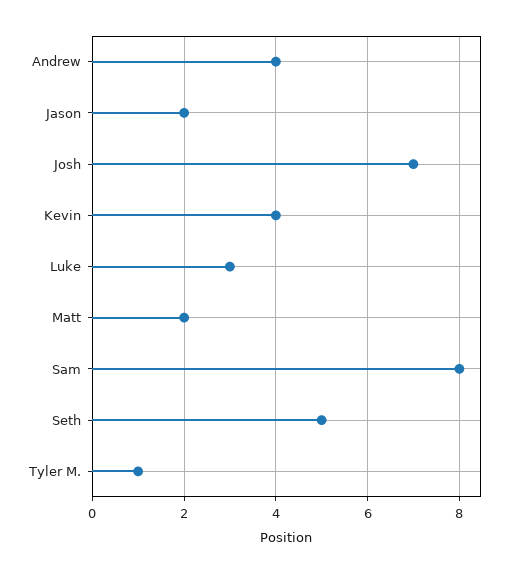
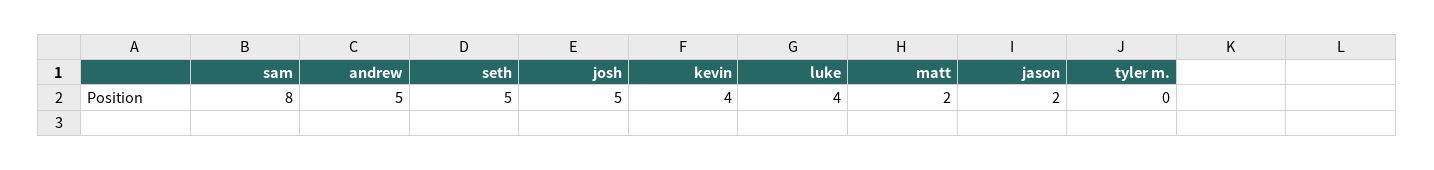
Andrew: 4 -> 5
Josh: 7 -> 5
Luke: 3 -> 4
Tyler M.: 1 -> 0

